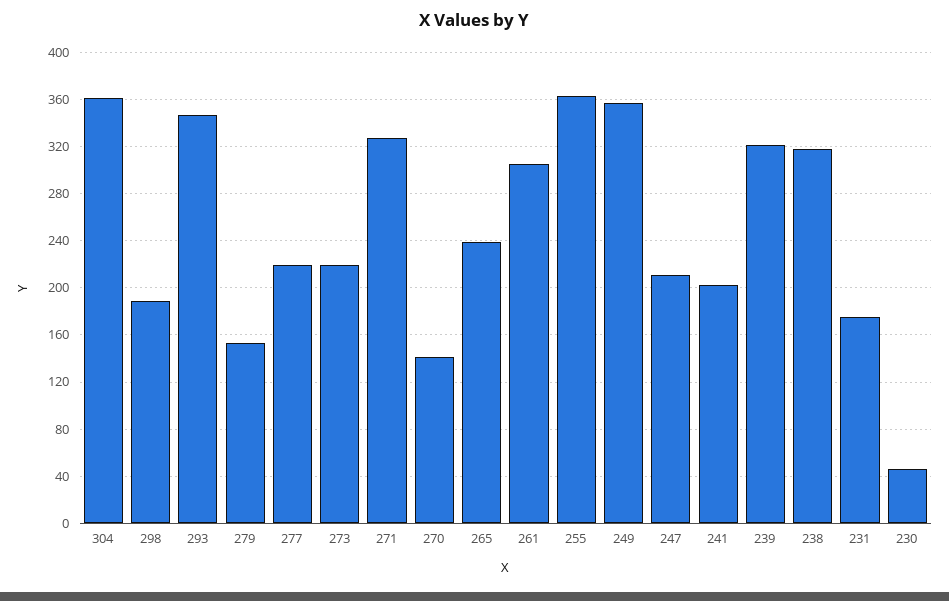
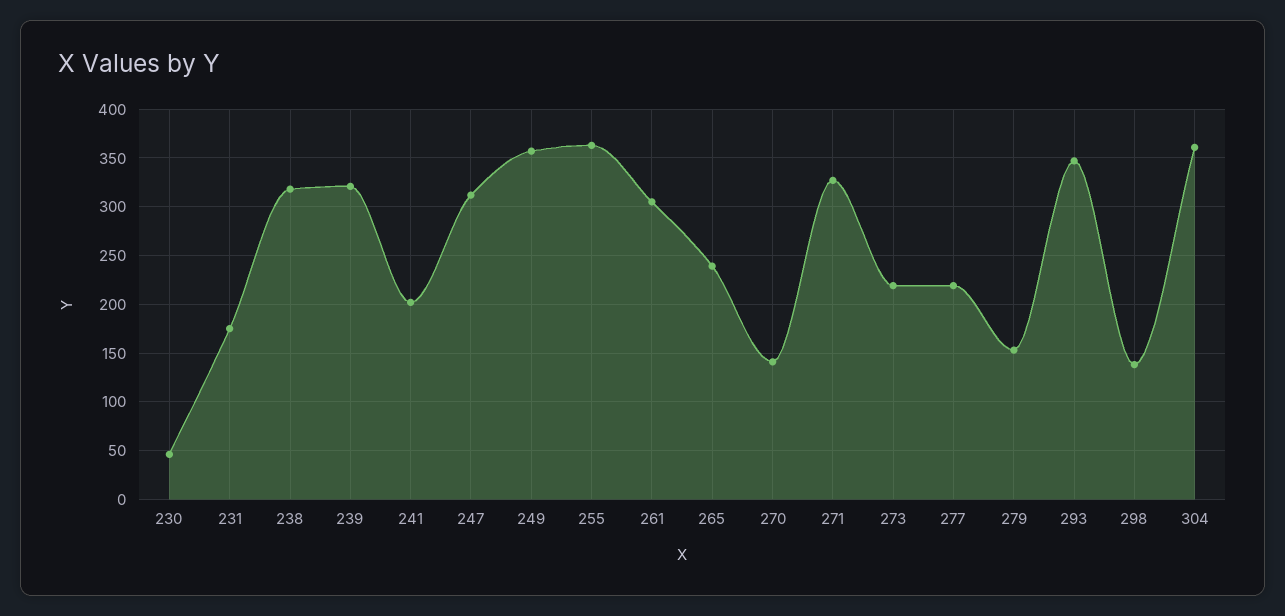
298: 190 -> 140
247: 210 -> 310

